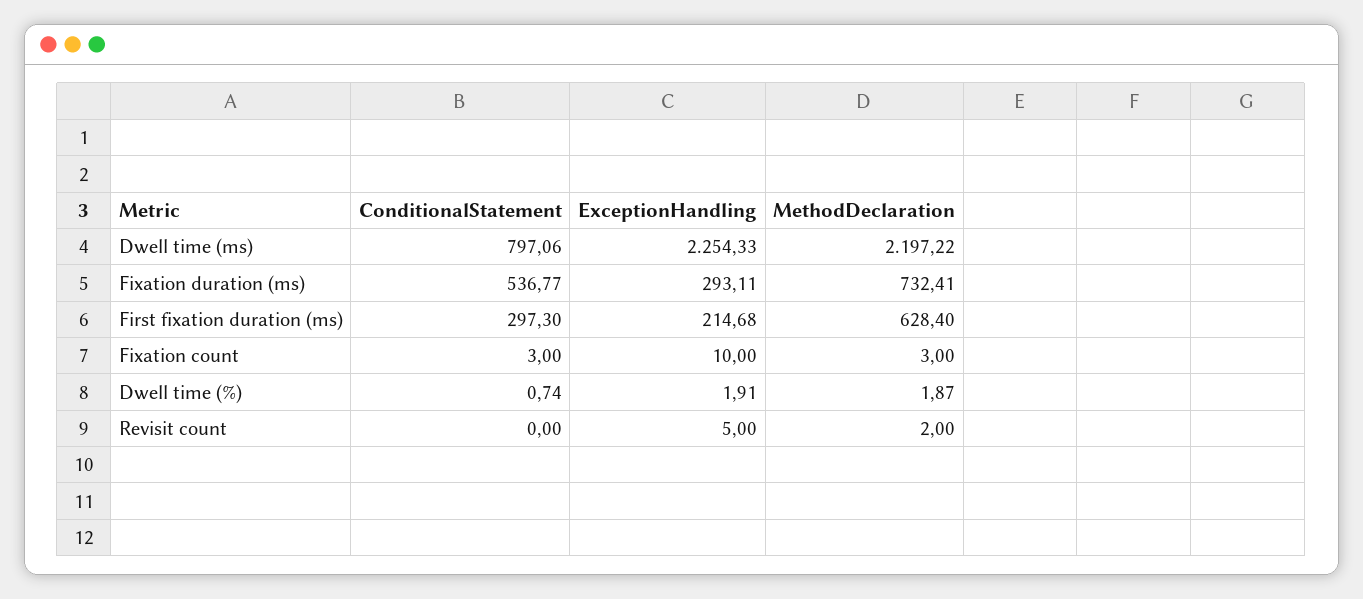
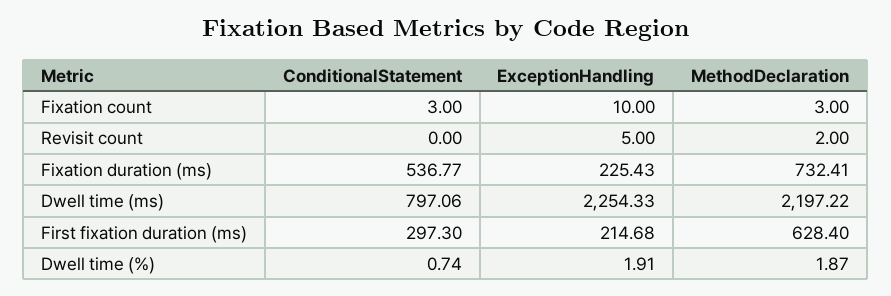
ExceptionHandling, Fixation duration (ms): 293.11 -> 225.43

